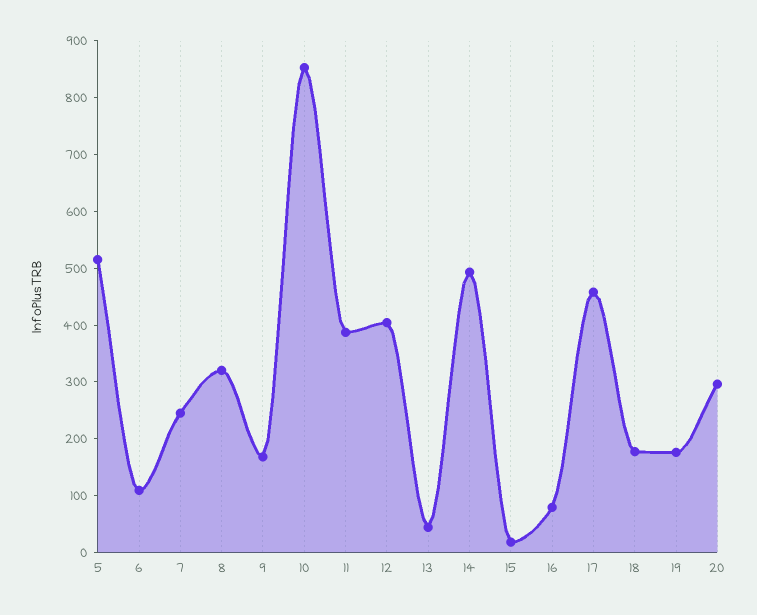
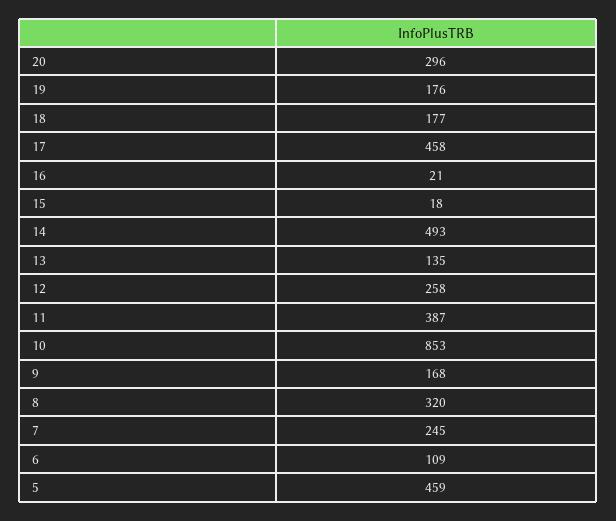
5: 520 -> 459
12: 400 -> 258
13: 40 -> 135
16: 80 -> 21

